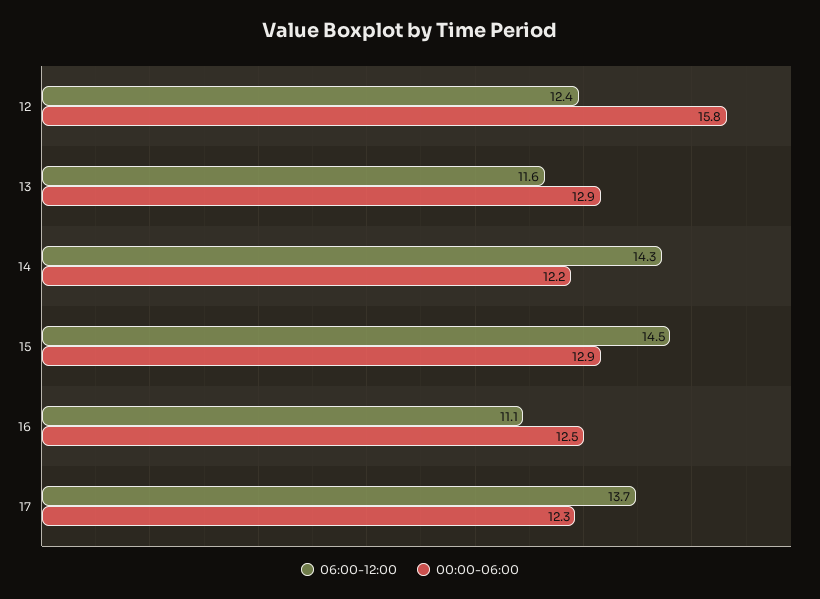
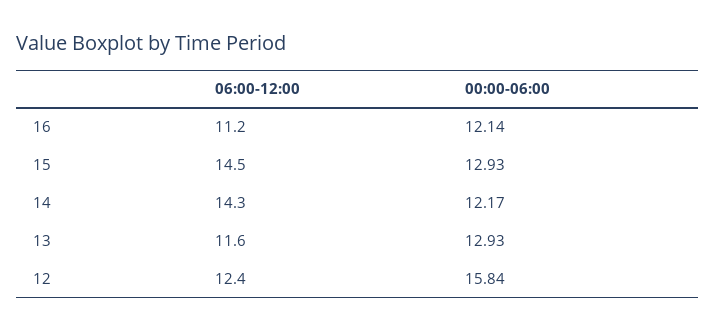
06:00-12:00, 16: 11.1 -> 11.2
00:00-06:00, 16: 12.5 -> 12.14
06:00-12:00, 17: 13.7 -> none
00:00-06:00, 17: 12.3 -> none

